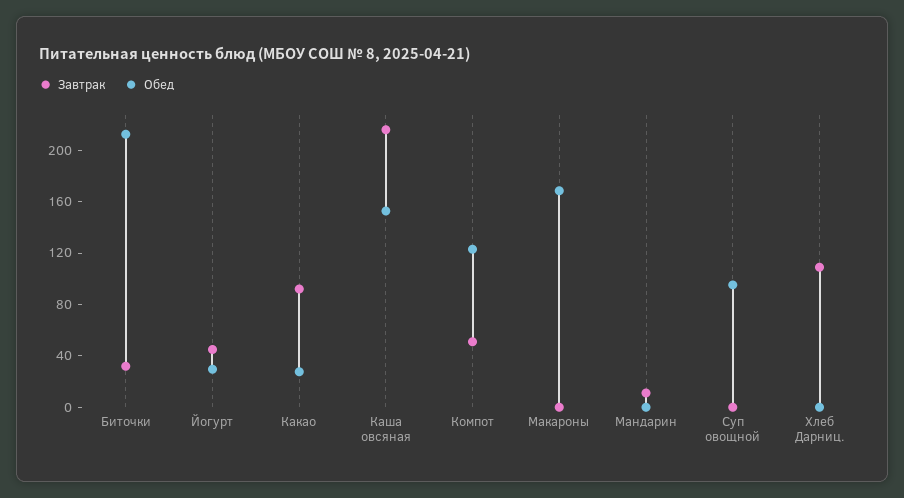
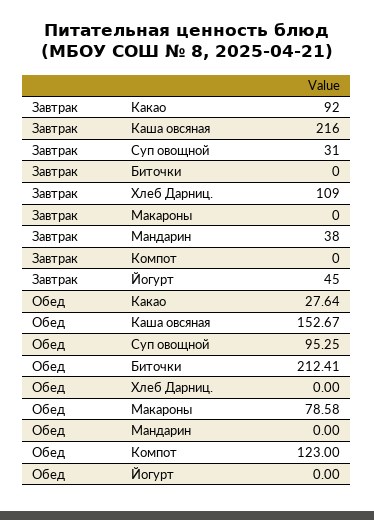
Завтрак, Биточки: 30 -> 0
Обед, Йогурт: 30 -> 0
Завтрак, Компот: 50 -> 0
Обед, Макароны: 170 -> 78.58
Завтрак, Мандарин: 10 -> 38
Завтрак, Суп овощной: 0 -> 31

